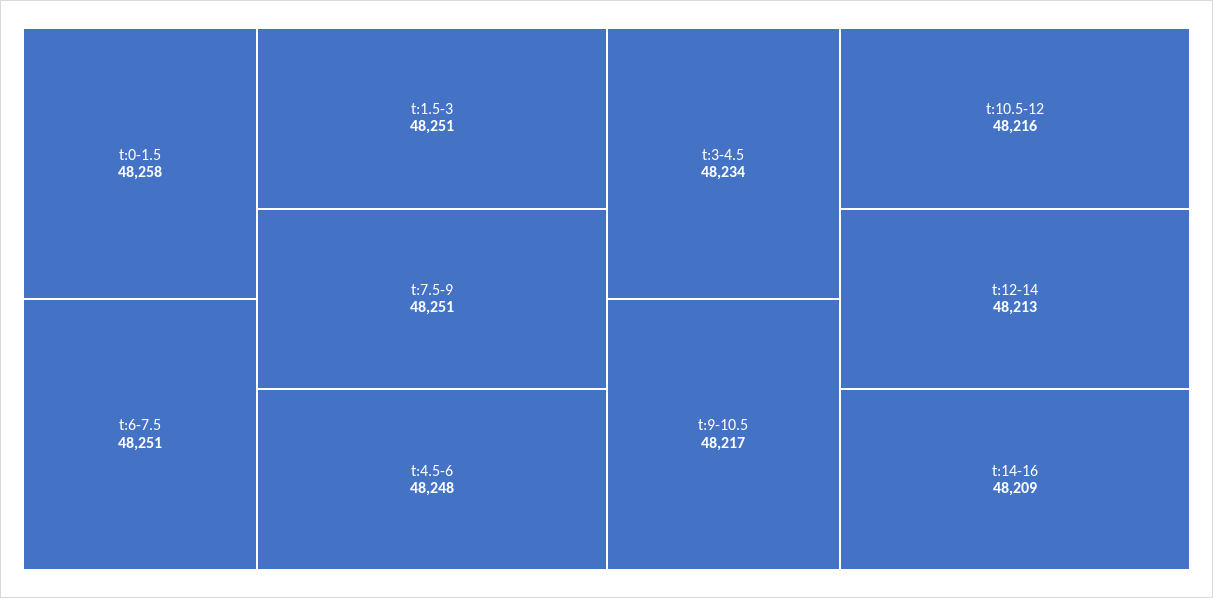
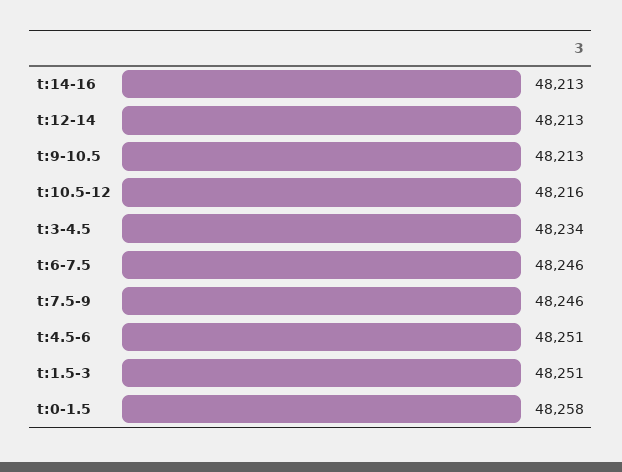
t:6-7.5: 48251 -> 48246
t:7.5-9: 48251 -> 48246
t:4.5-6: 48248 -> 48251
t:9-10.5: 48217 -> 48213
t:14-16: 48209 -> 48213

